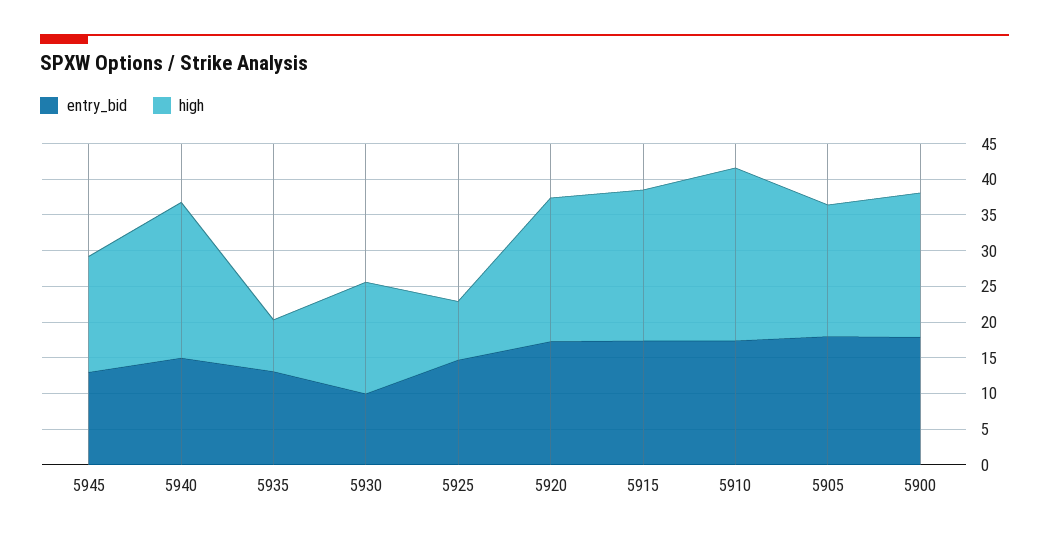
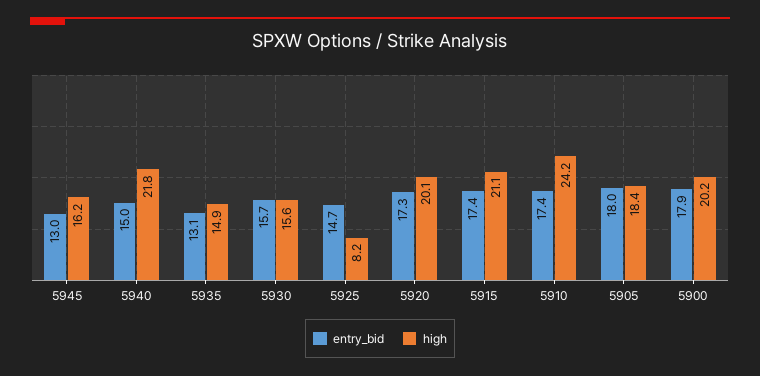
high, 5935: 7.5 -> 14.9
entry_bid, 5930: 10 -> 15.7

